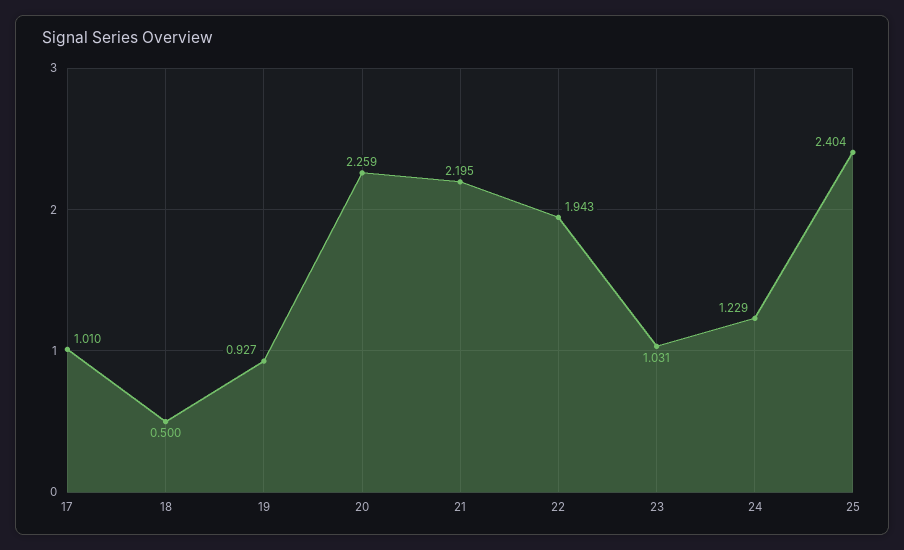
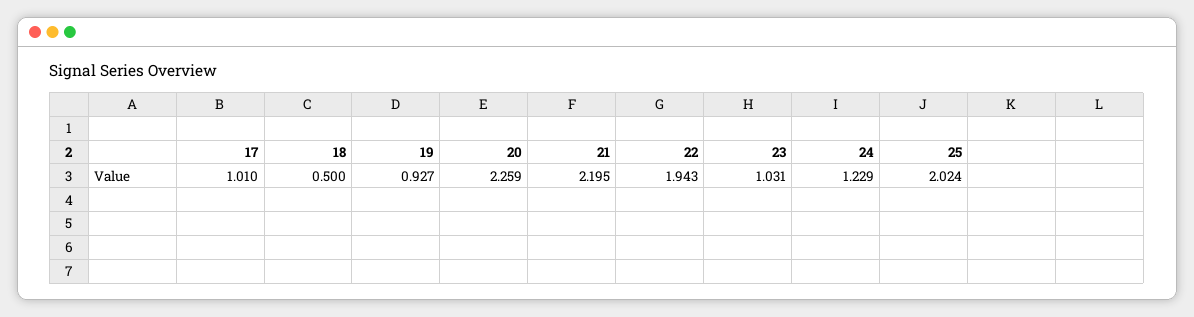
25: 2.404 -> 2.024

